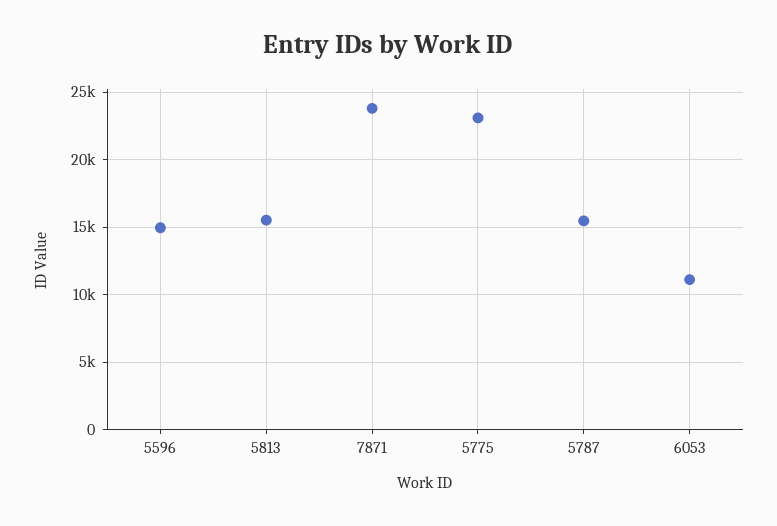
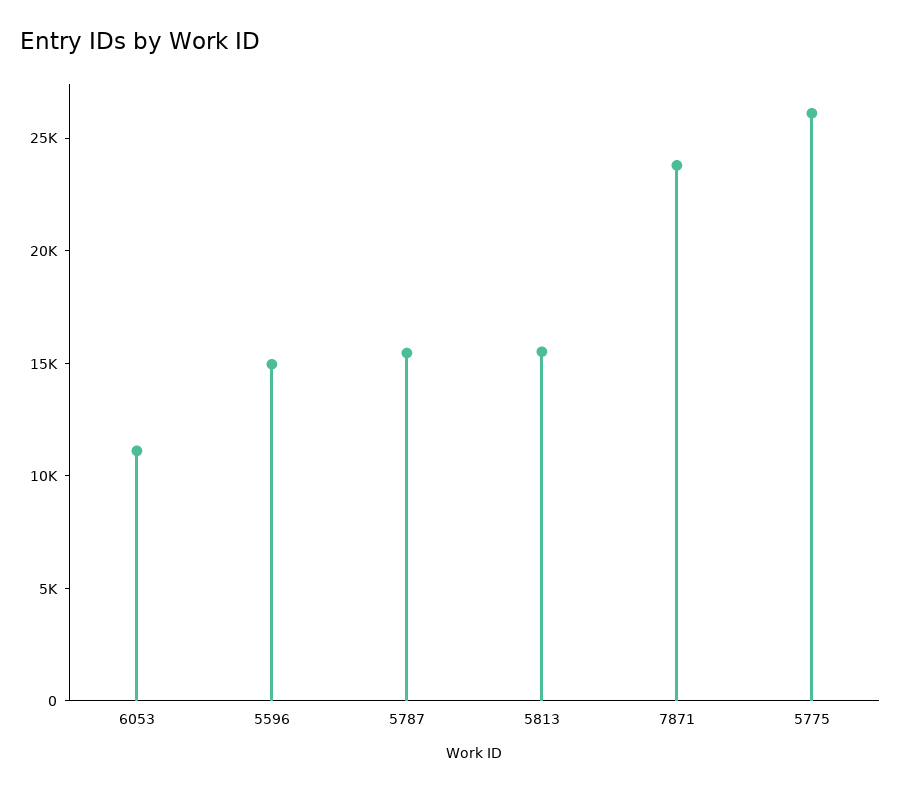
5775: 23000 -> 26000

